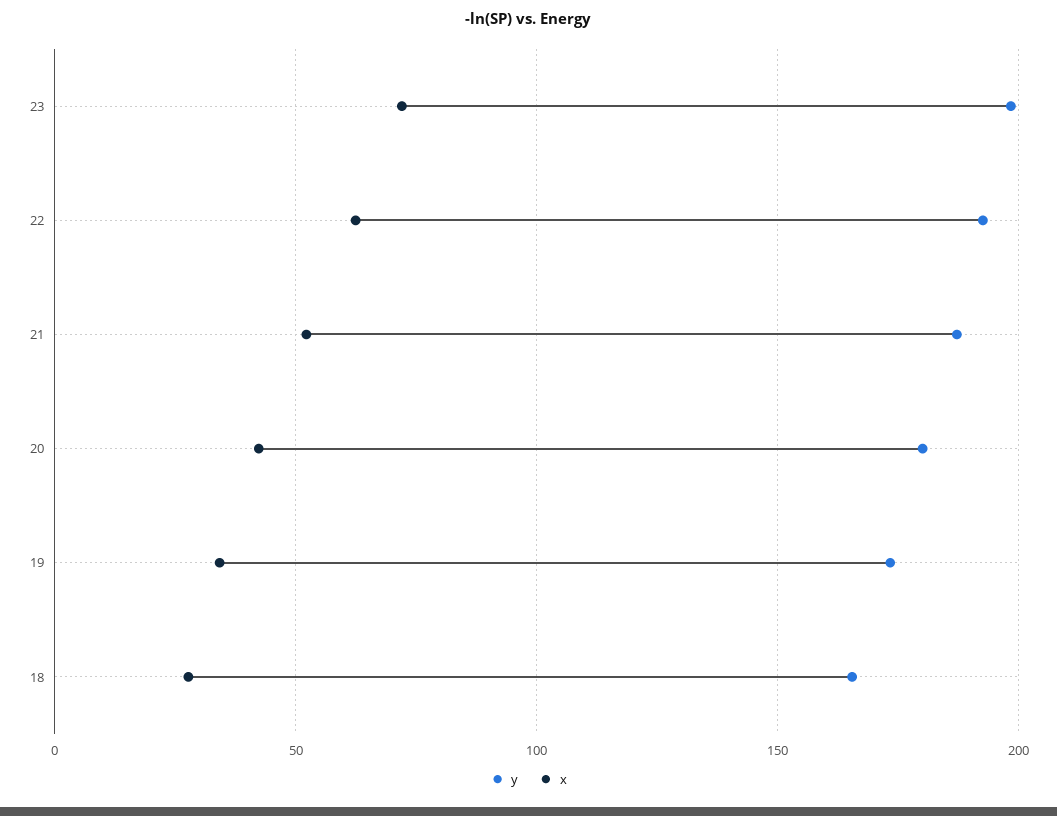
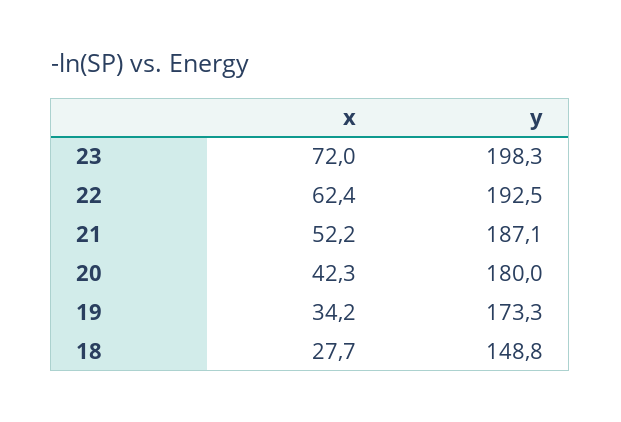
y, 18: 165 -> 148.8

